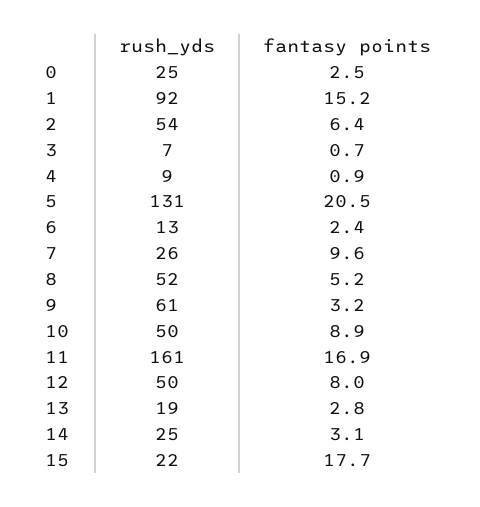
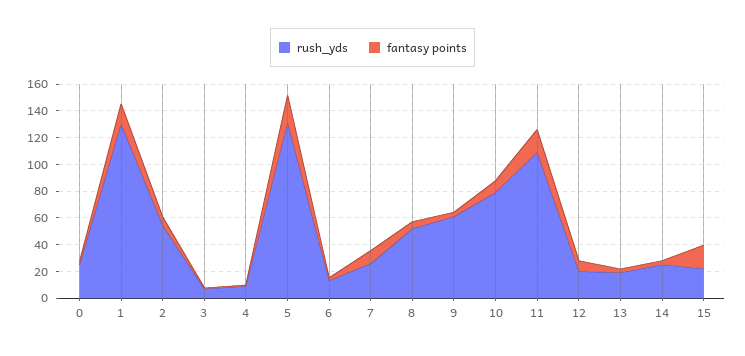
rush_yds, 1: 92 -> 130
rush_yds, 10: 50 -> 80
rush_yds, 11: 161 -> 110
rush_yds, 12: 50 -> 20

